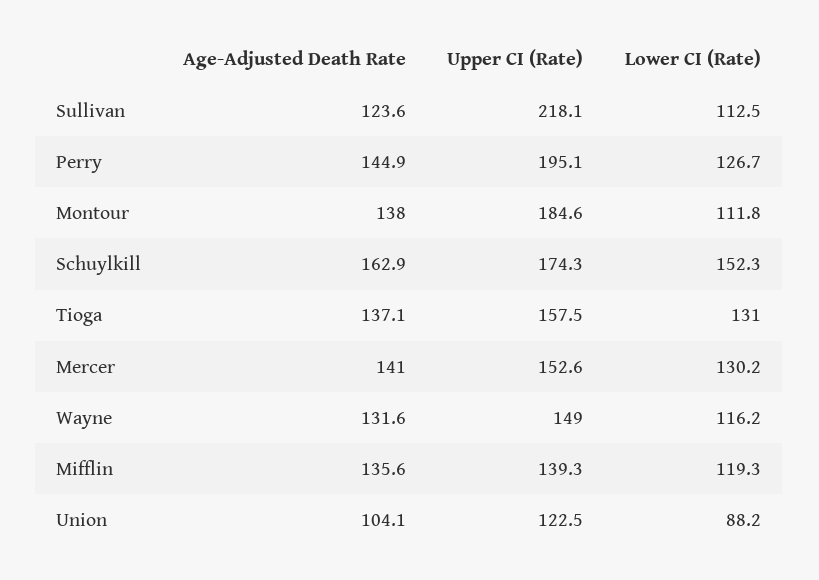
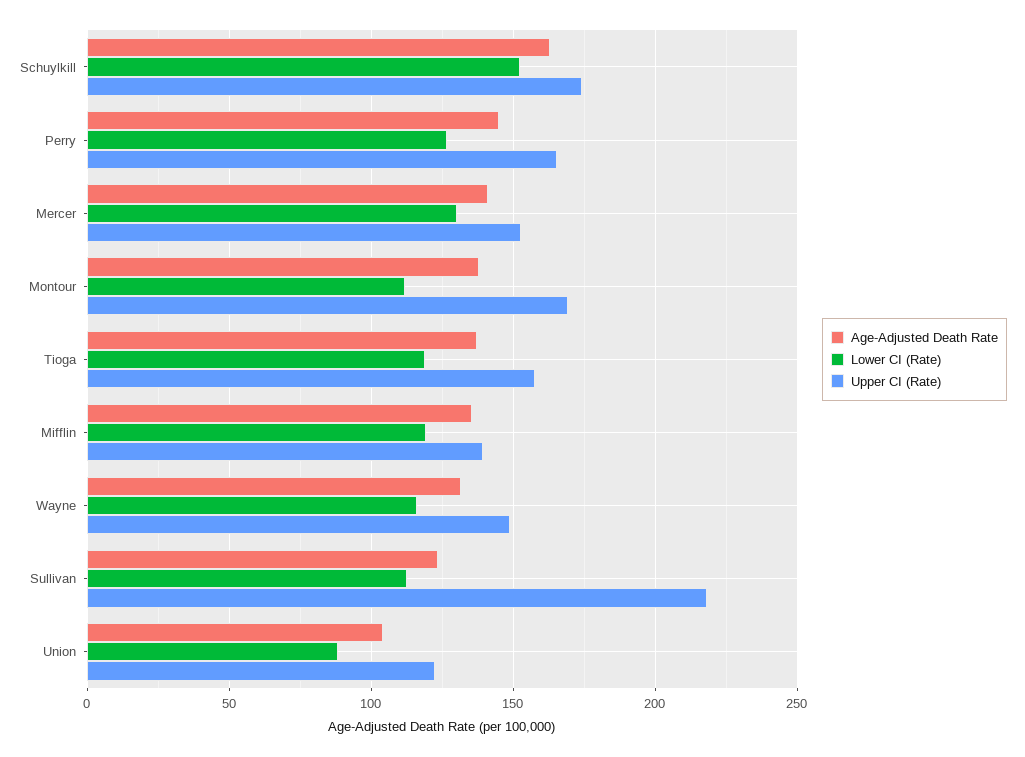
Upper CI (Rate), Perry: 195.1 -> 165
Upper CI (Rate), Montour: 184.6 -> 170
Lower CI (Rate), Tioga: 131 -> 120

